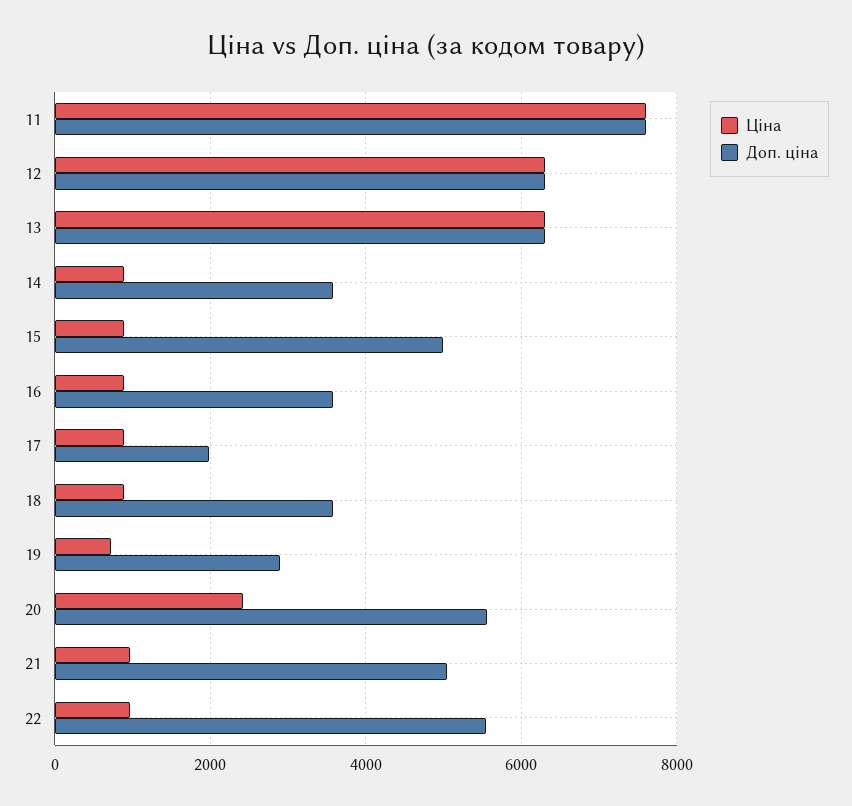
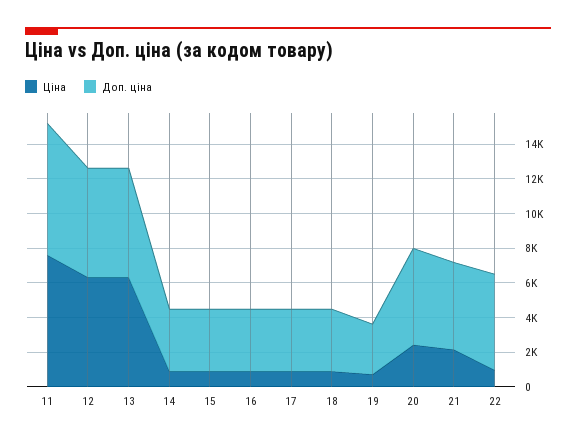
Доп. ціна, 15: 5000 -> 3500
Доп. ціна, 17: 2000 -> 3500
Ціна, 21: 1000 -> 2000

